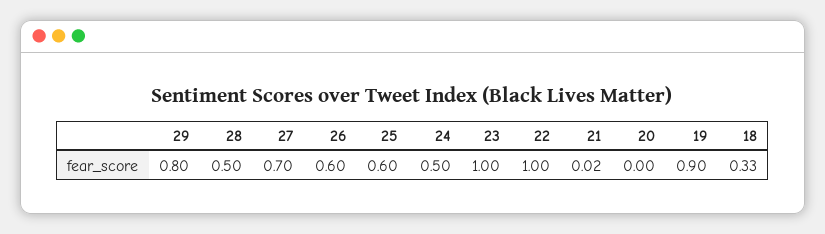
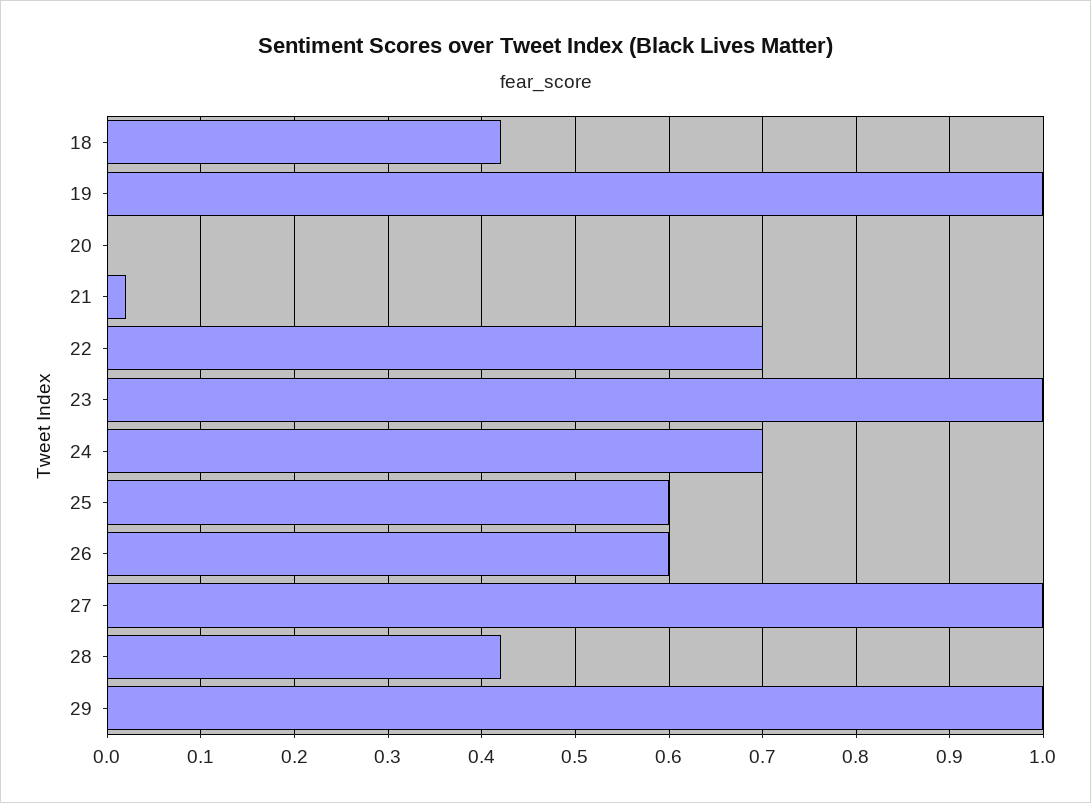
29: 0.8 -> 1
28: 0.5 -> 0.42
27: 0.7 -> 1
24: 0.5 -> 0.7
22: 1 -> 0.7
19: 0.9 -> 1
18: 0.33 -> 0.42

